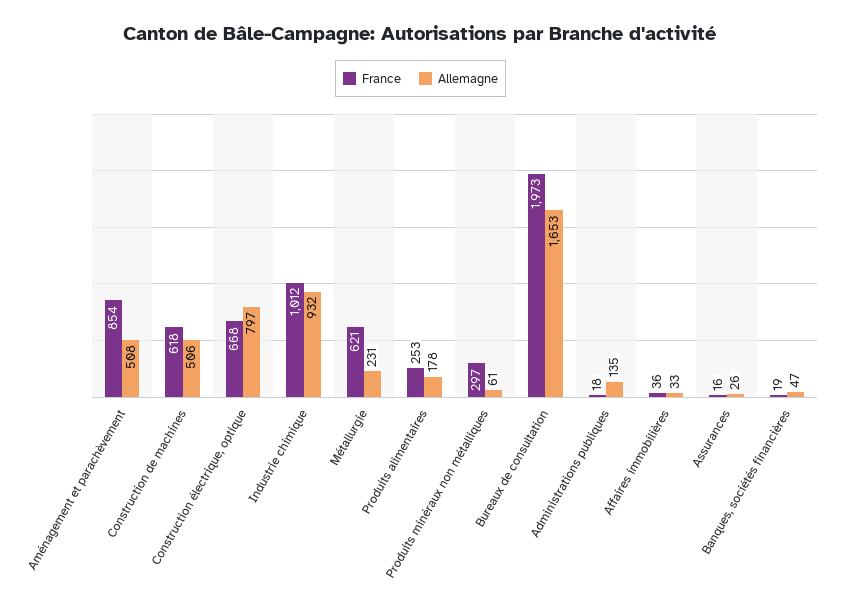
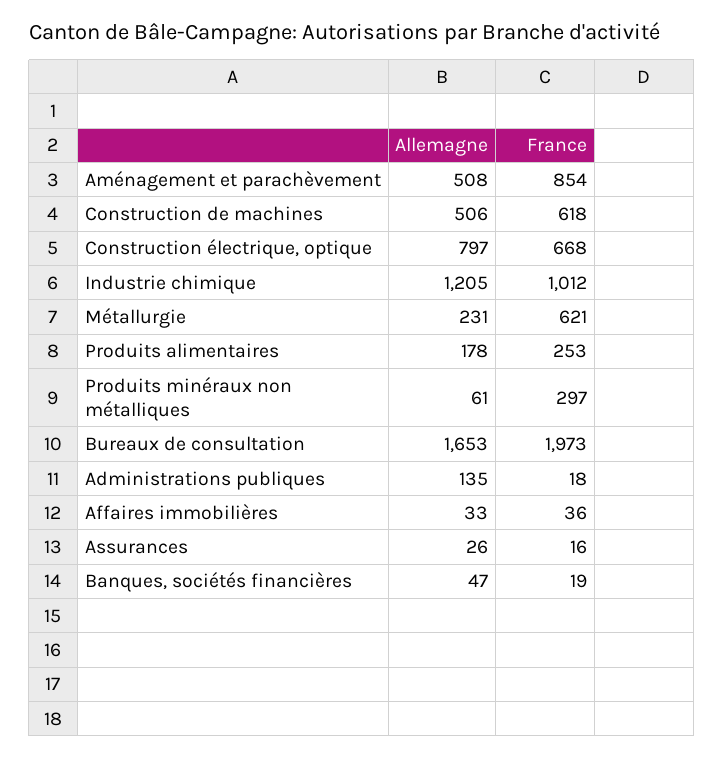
Allemagne, Industrie chimique: 932 -> 1205

